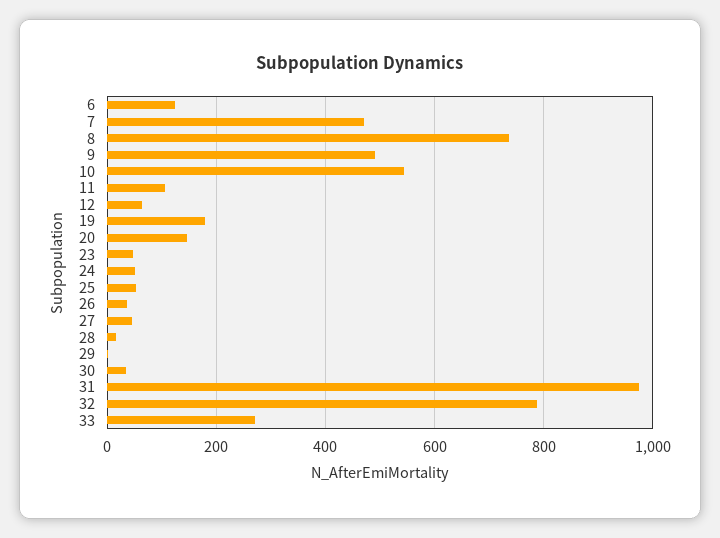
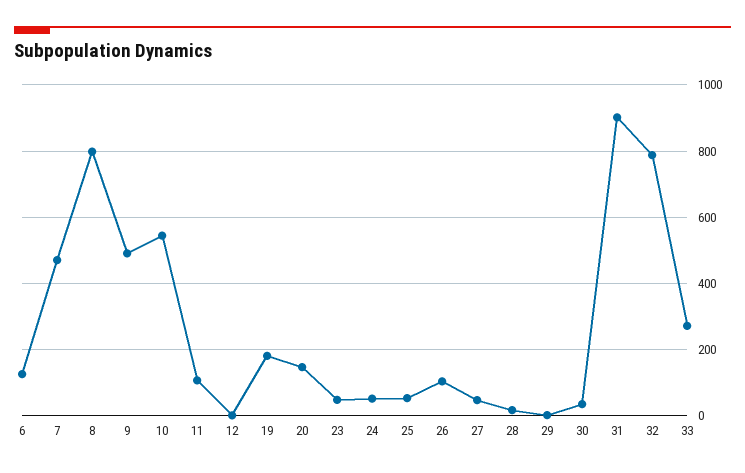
8: 740 -> 800
12: 60 -> 0
26: 40 -> 100
31: 980 -> 900

